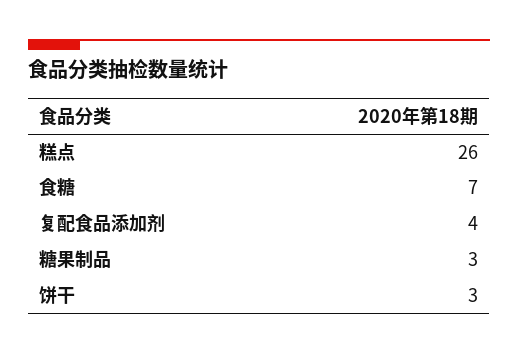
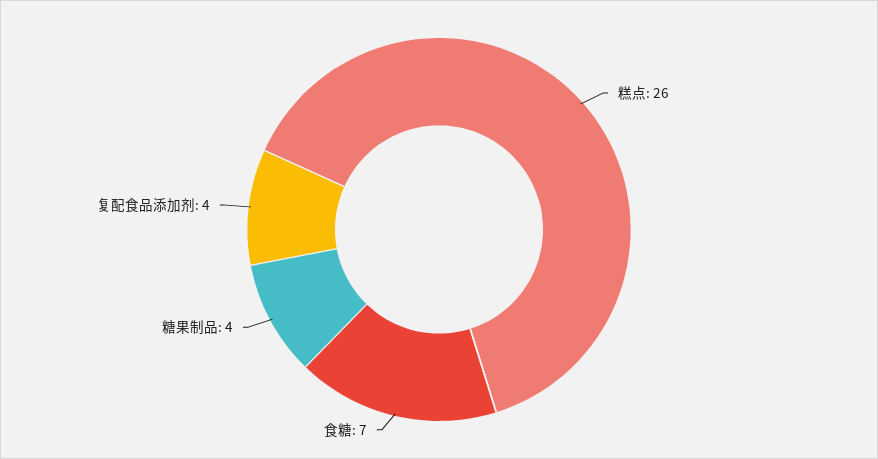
糖果制品: 3 -> 4
饼干: 3 -> none

